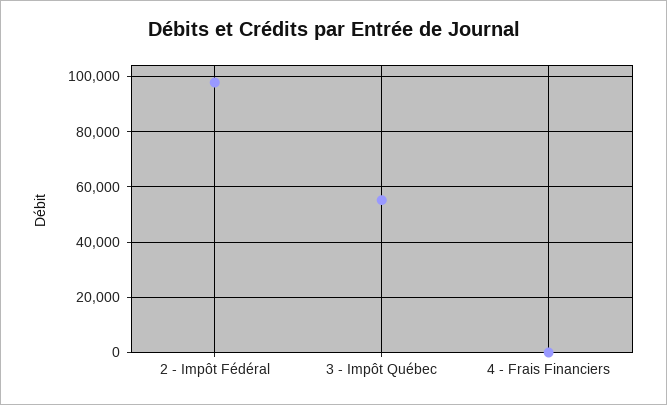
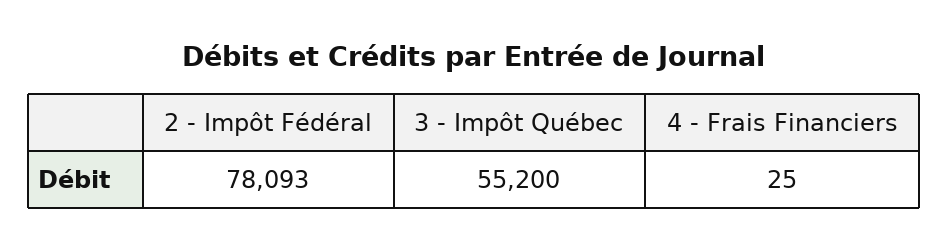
2 - Impôt Fédéral: 97500 -> 78093

